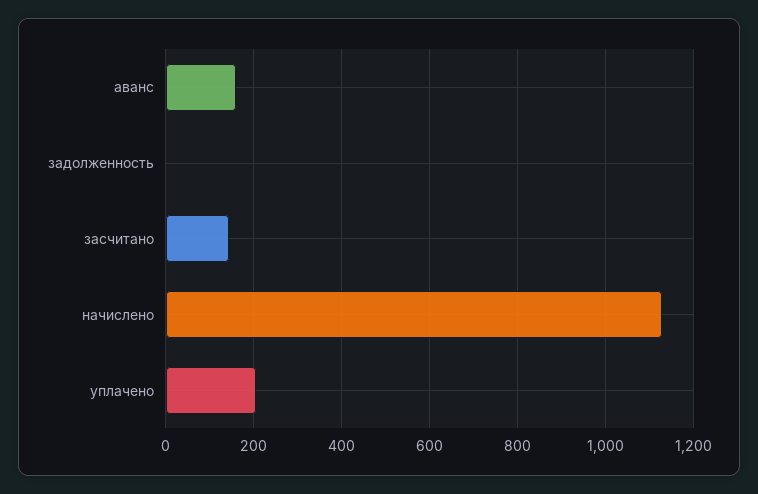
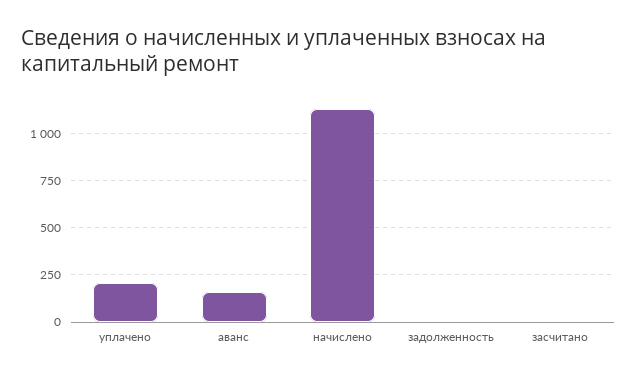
засчитано: 140 -> 0

